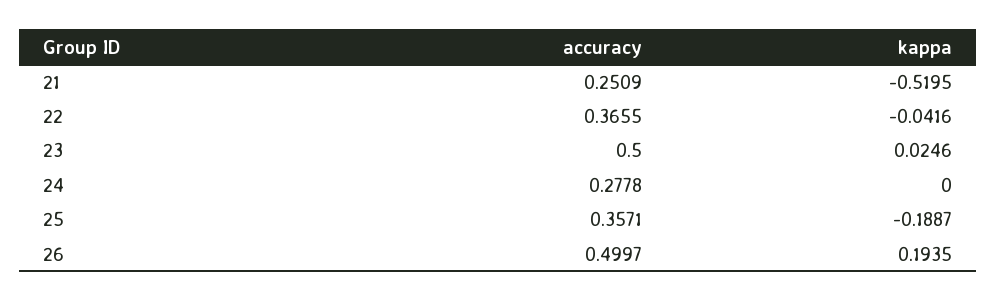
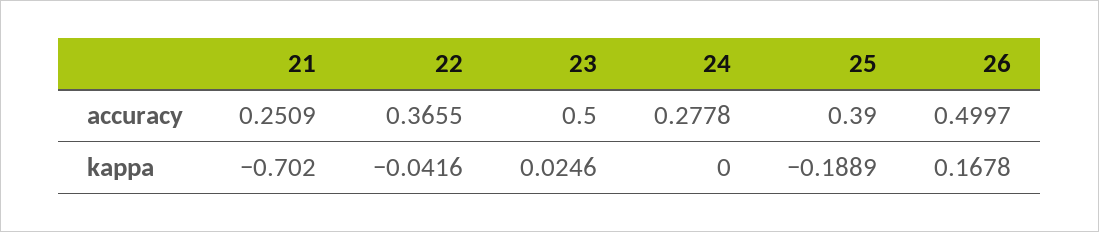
kappa, 21: -0.5195 -> -0.702
accuracy, 25: 0.3571 -> 0.39
kappa, 25: -0.1887 -> -0.1889
kappa, 26: 0.1935 -> 0.1678

